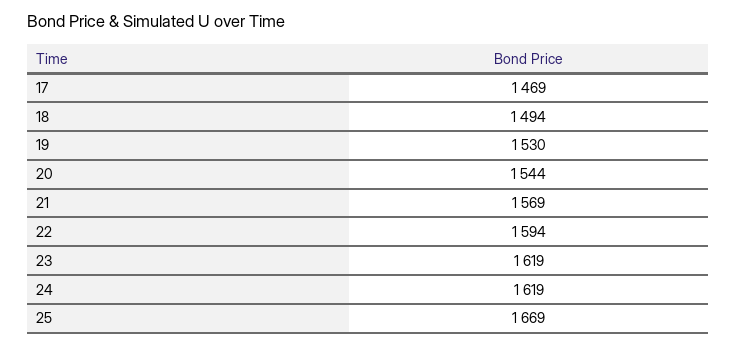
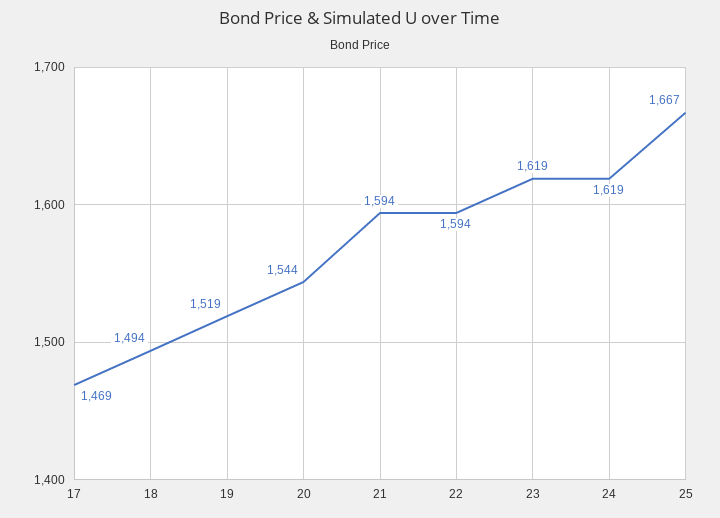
19: 1530 -> 1519
21: 1569 -> 1594
25: 1669 -> 1667

